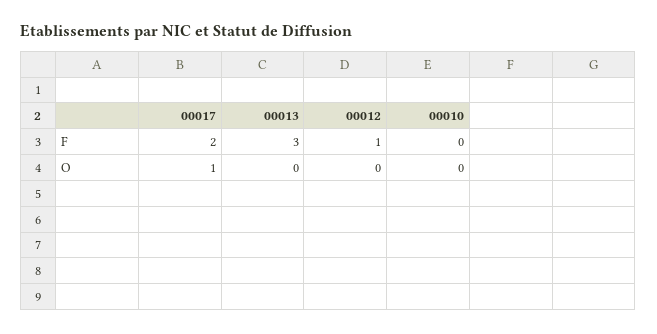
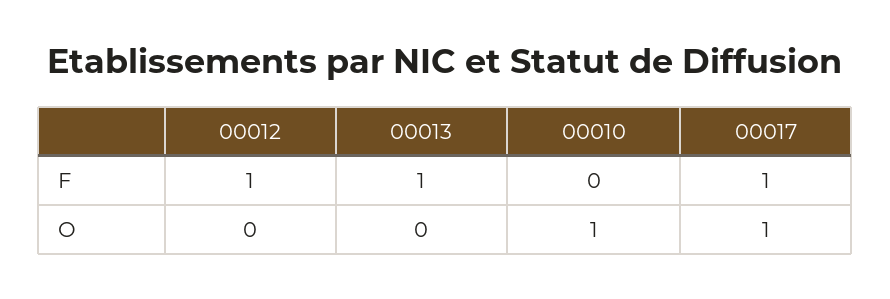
00017, F: 2 -> 1
00013, F: 3 -> 1
00010, O: 0 -> 1

